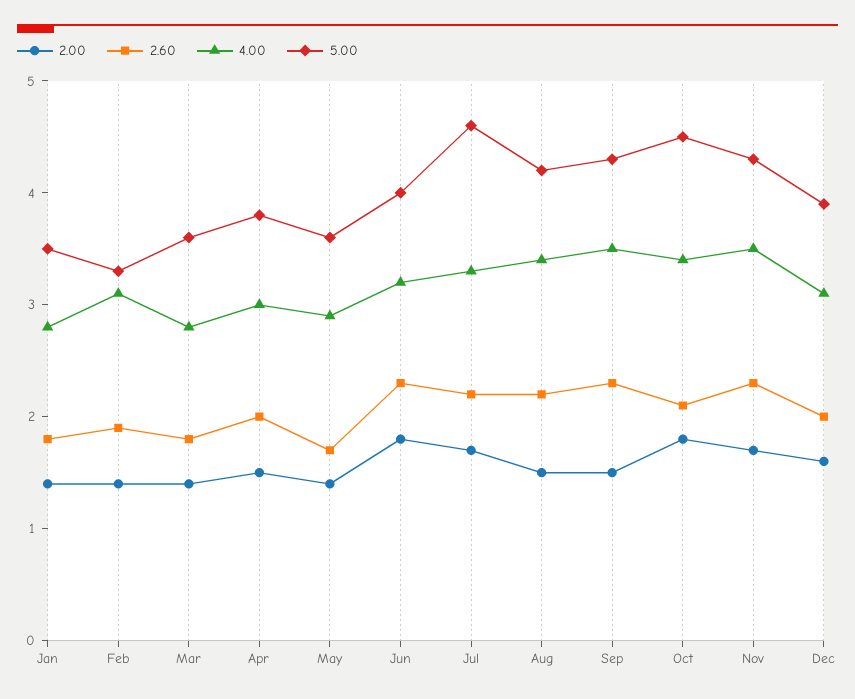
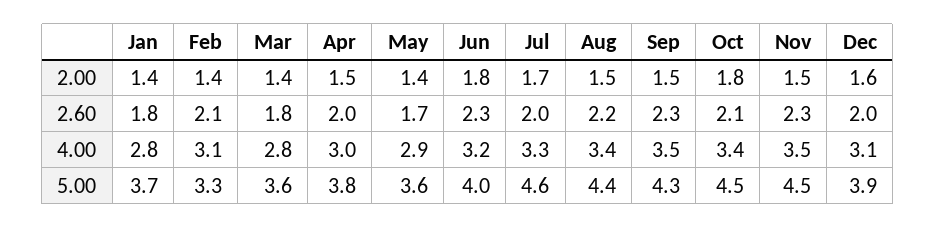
5.00, Jan: 3.5 -> 3.7
2.60, Feb: 1.9 -> 2.1
2.60, Jul: 2.2 -> 2
5.00, Aug: 4.2 -> 4.4
2.00, Nov: 1.7 -> 1.5
5.00, Nov: 4.3 -> 4.5

